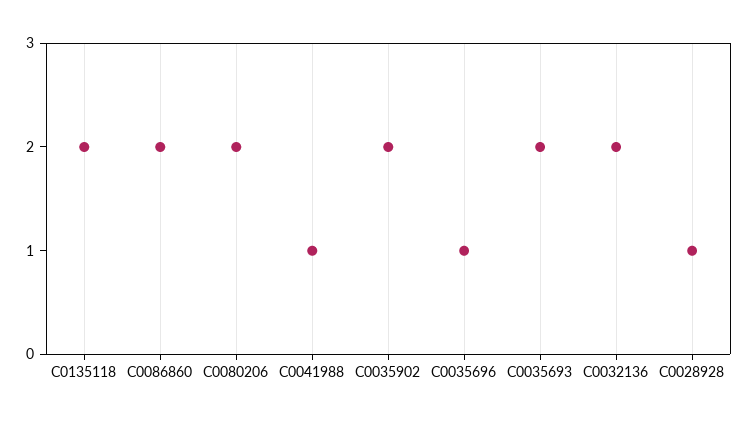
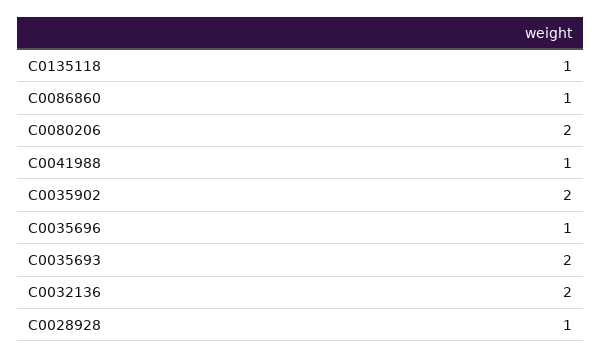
C0135118: 2 -> 1
C0086860: 2 -> 1

